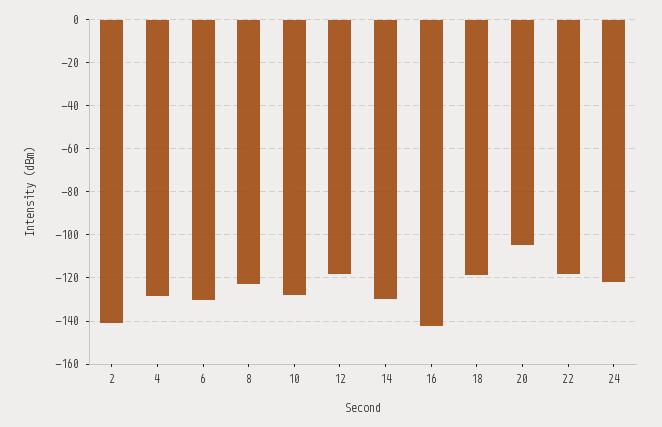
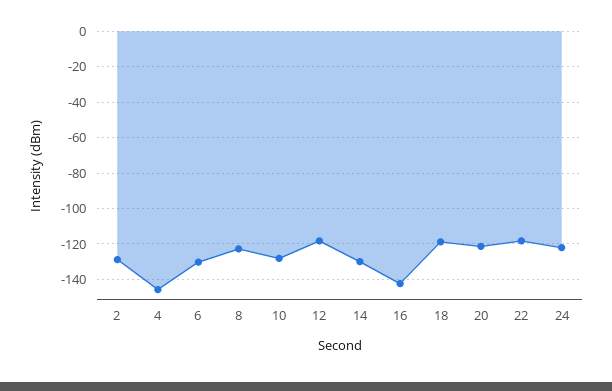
2: -140 -> -130
4: -130 -> -145
20: -105 -> -120

